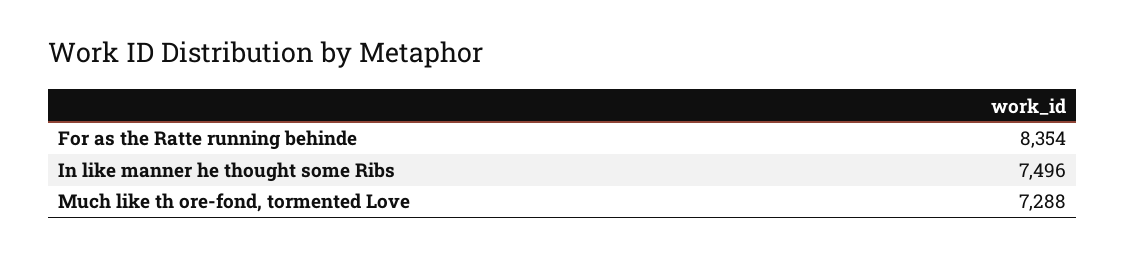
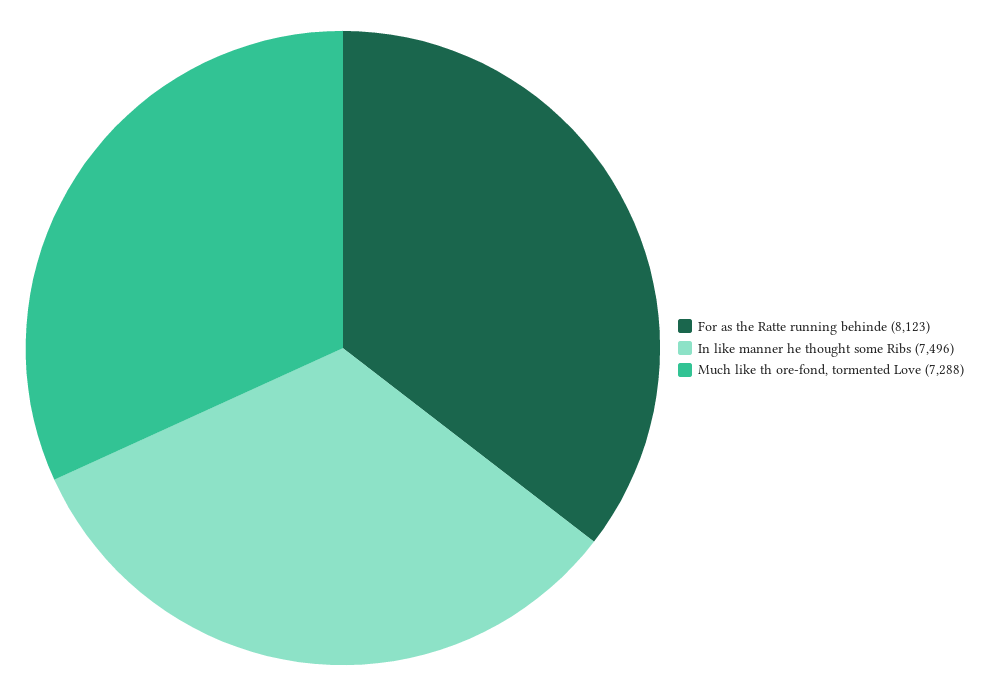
For as the Ratte running behinde: 8354 -> 8123

